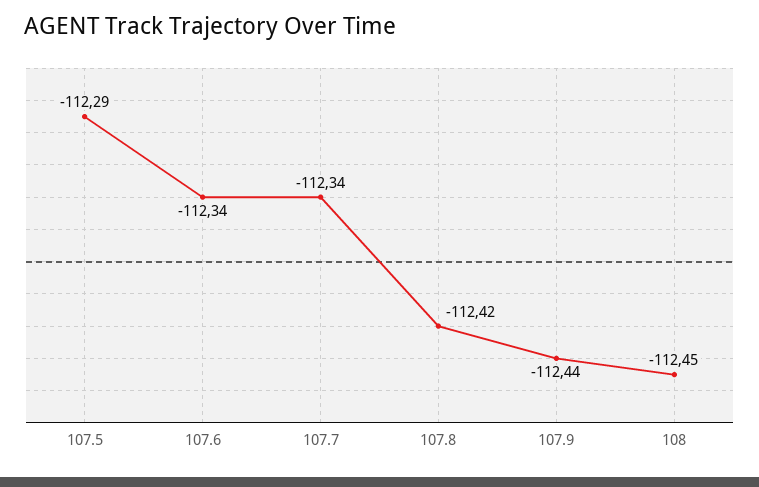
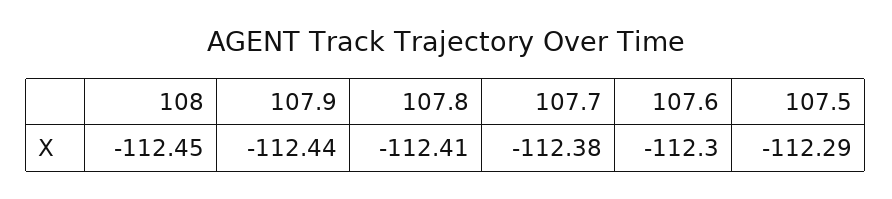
107.6: -112.34 -> -112.3
107.7: -112.34 -> -112.38
107.8: -112.42 -> -112.41

